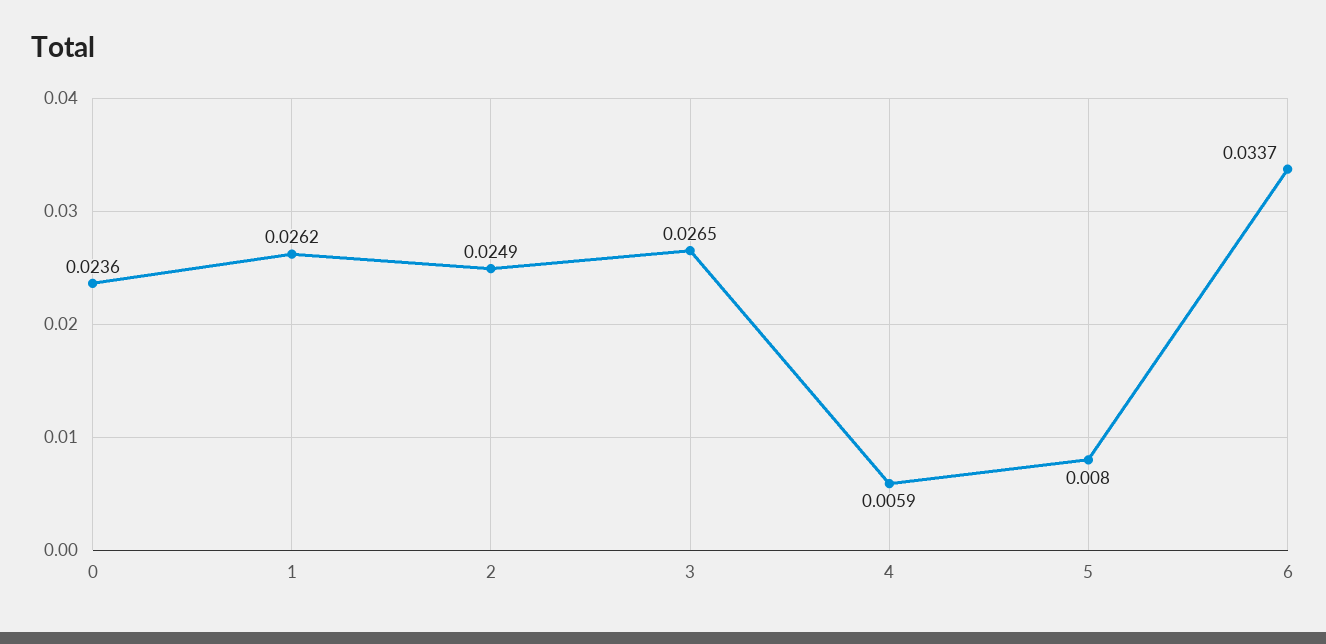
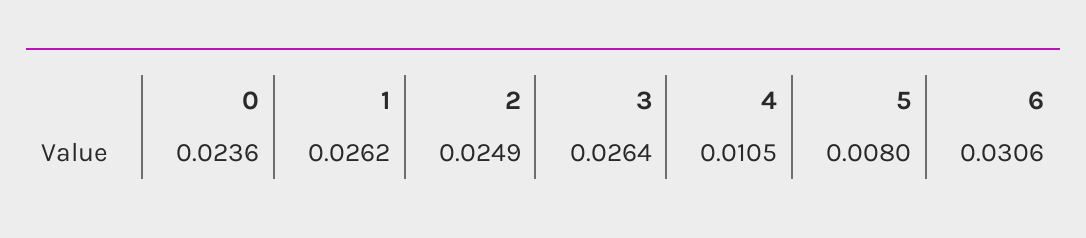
3: 0.0265 -> 0.0264
4: 0.0059 -> 0.0105
6: 0.0337 -> 0.0306

